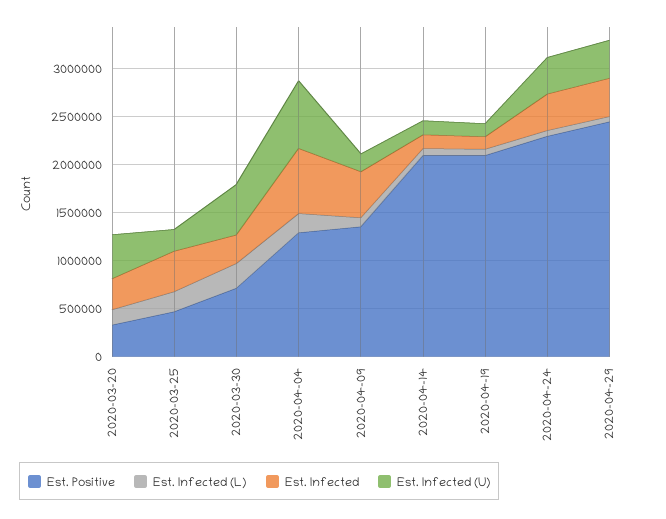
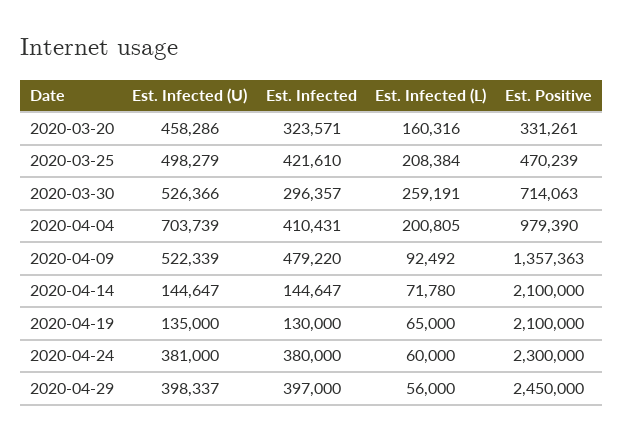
Est. Infected (U), 2020-03-25: 200000 -> 498279
Est. Positive, 2020-04-04: 1300000 -> 979390
Est. Infected, 2020-04-04: 700000 -> 410431
Est. Infected (U), 2020-04-09: 200000 -> 522339

